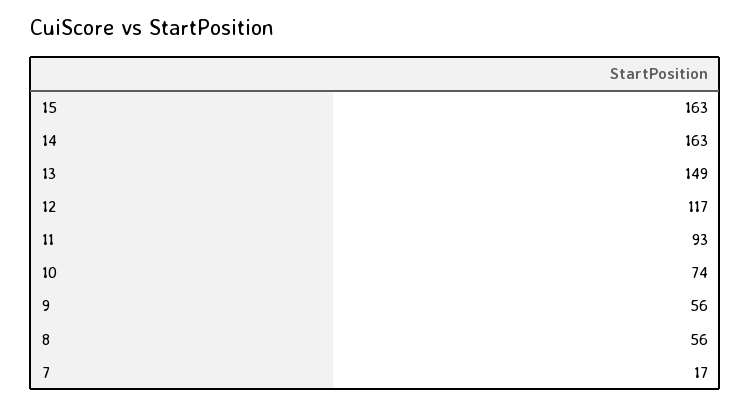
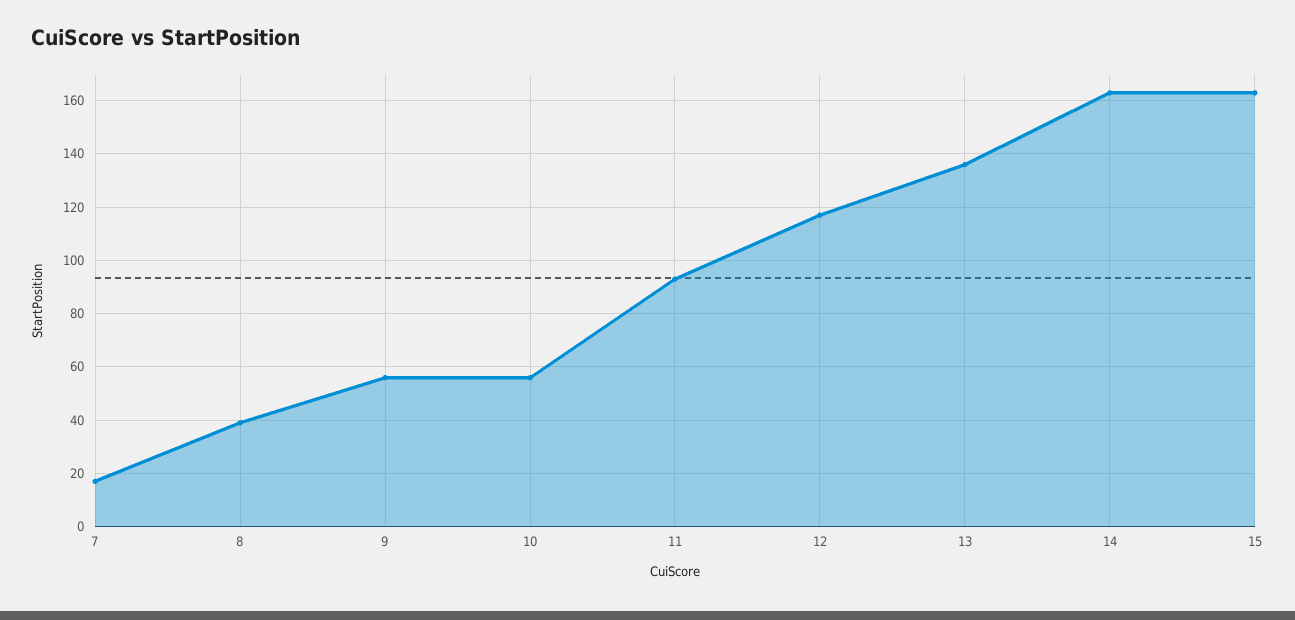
13: 149 -> 135
10: 74 -> 55
8: 56 -> 40

